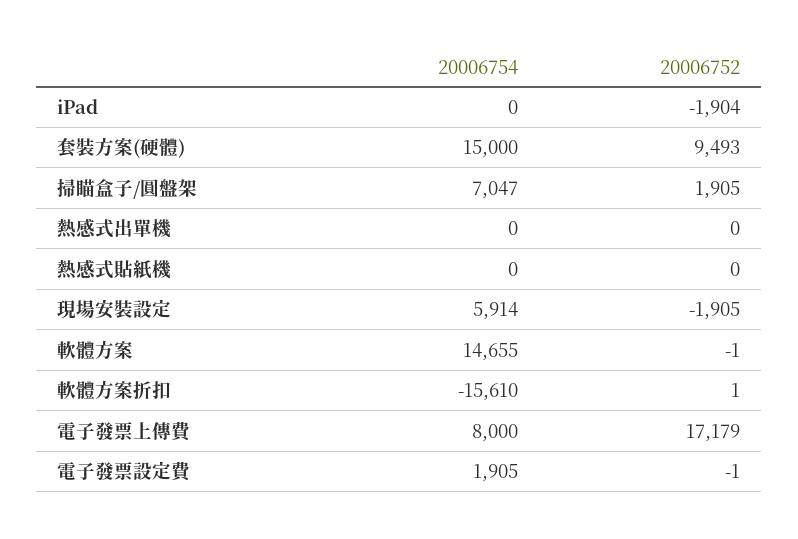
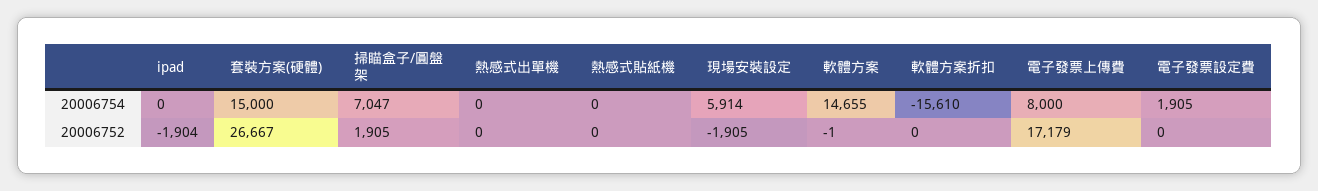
20006752, 套裝方案(硬體): 9493 -> 26667
20006752, 軟體方案折扣: 1 -> 0
20006752, 電子發票設定費: -1 -> 0

